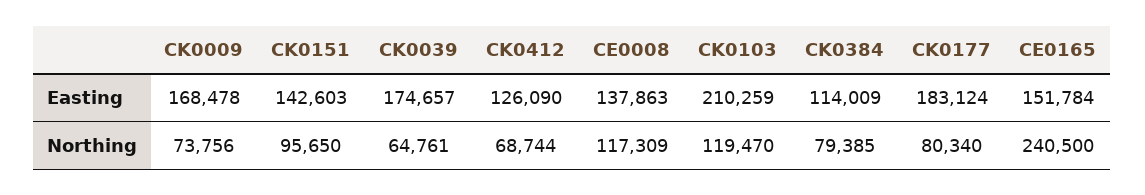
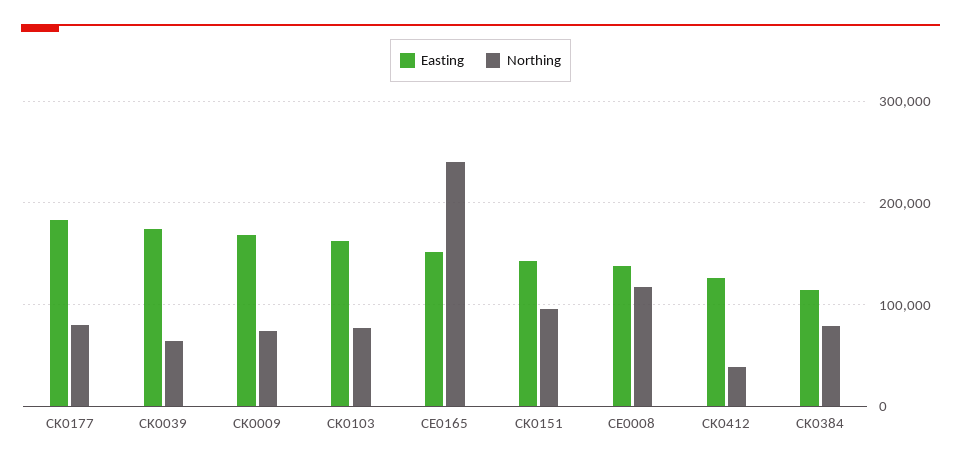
Easting, CK0103: 210259 -> 160000
Northing, CK0412: 68744 -> 40000
Northing, CK0103: 119470 -> 80000

